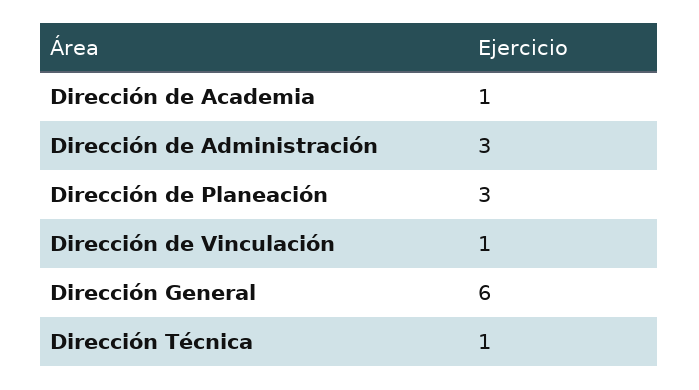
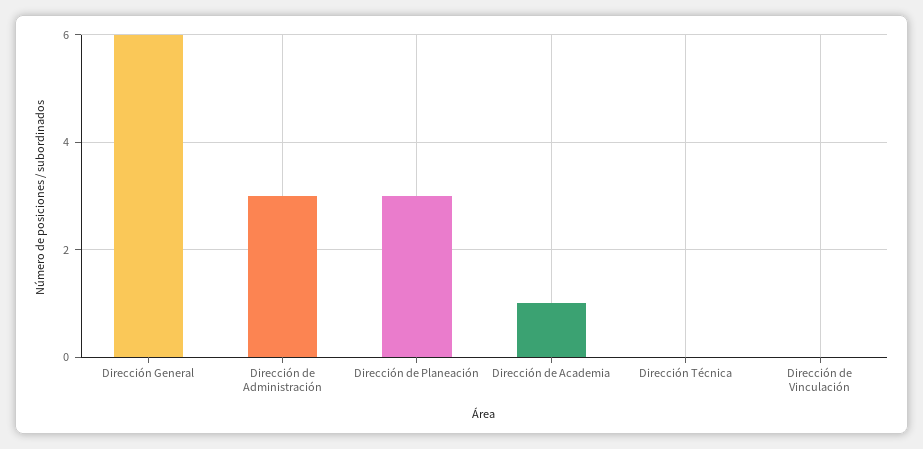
Dirección de Vinculación: 1 -> 0
Dirección Técnica: 1 -> 0

